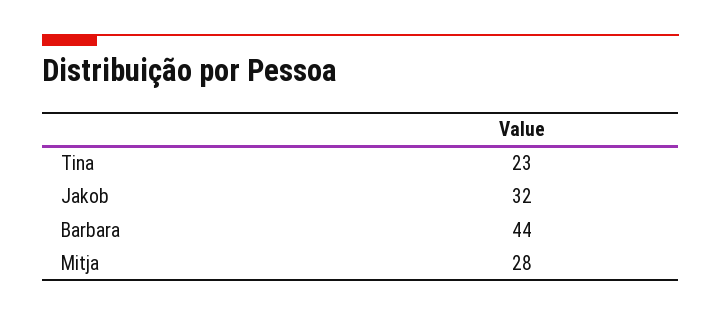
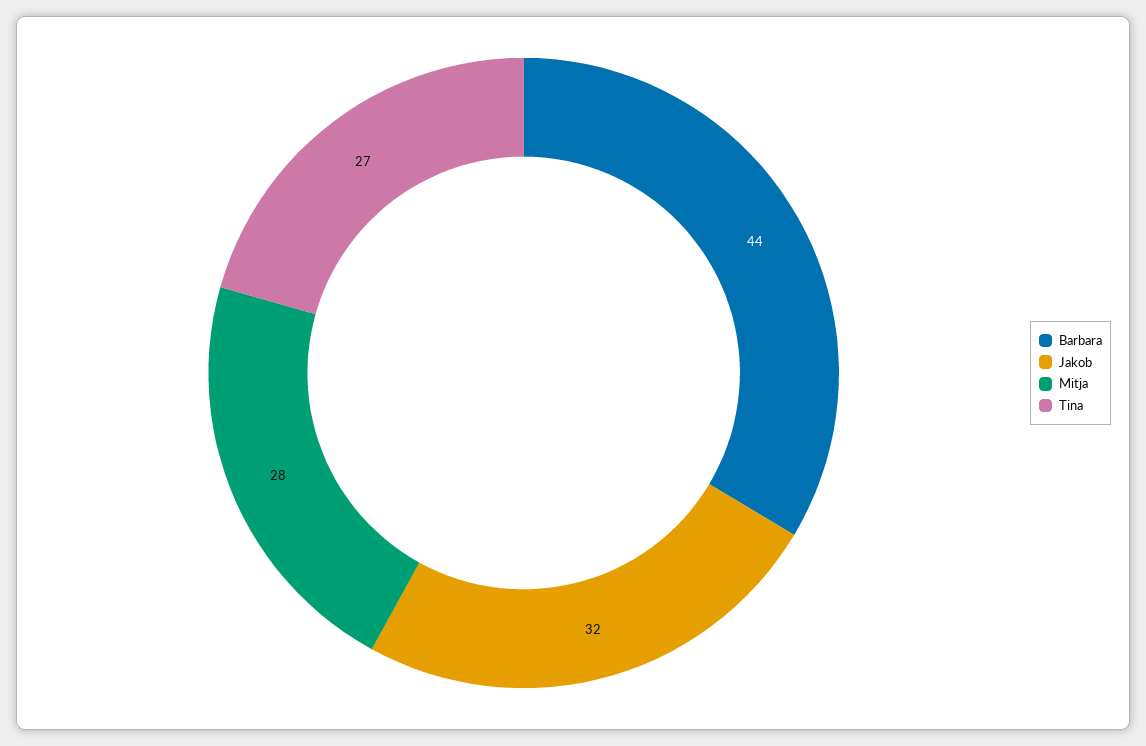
Tina: 23 -> 27

